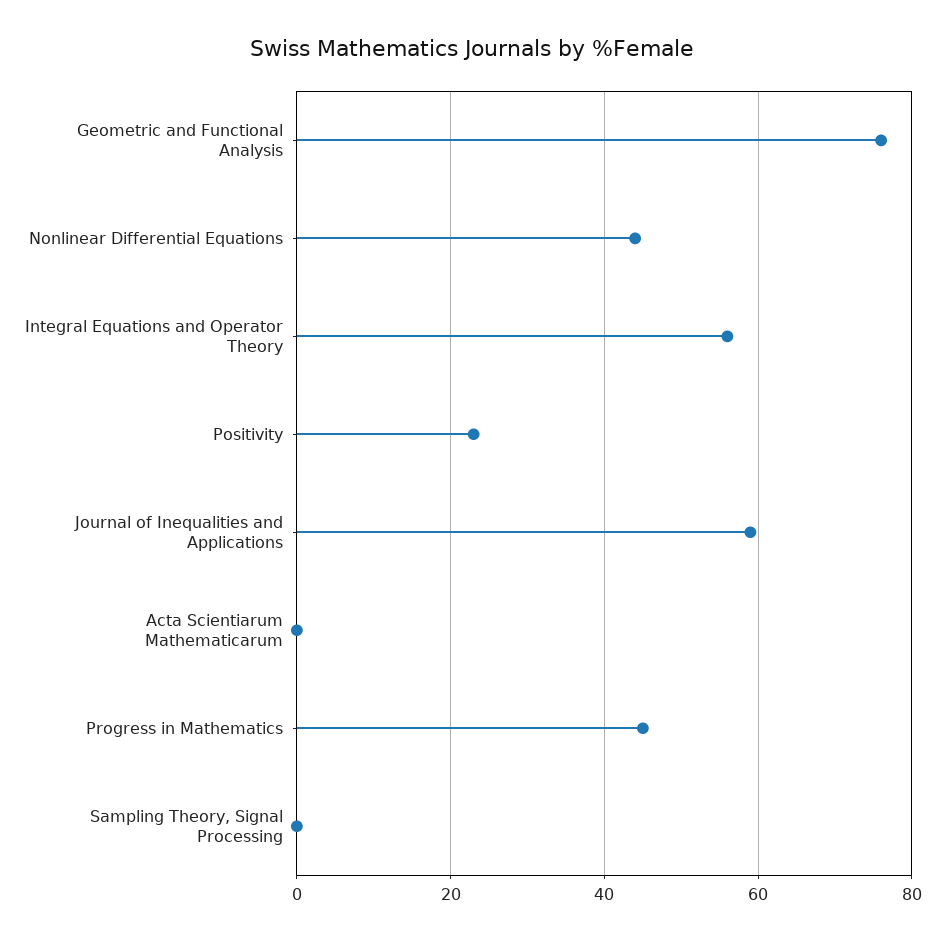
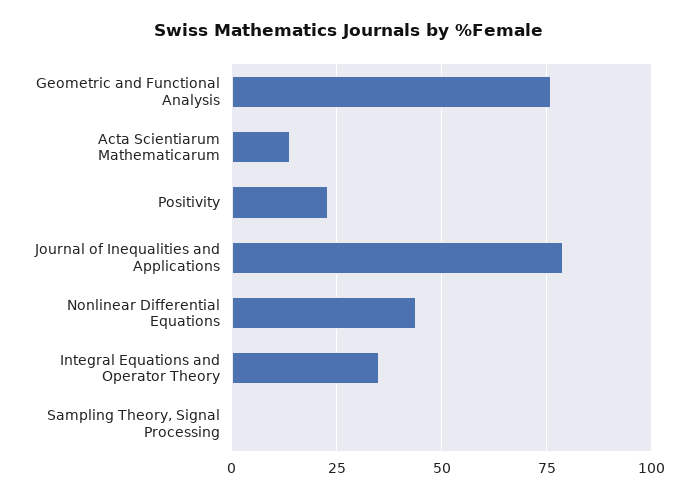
Integral Equations and Operator Theory: 55 -> 35
Journal of Inequalities and Applications: 60 -> 80
Acta Scientiarum Mathematicarum: 0 -> 15
Progress in Mathematics: 45 -> none

